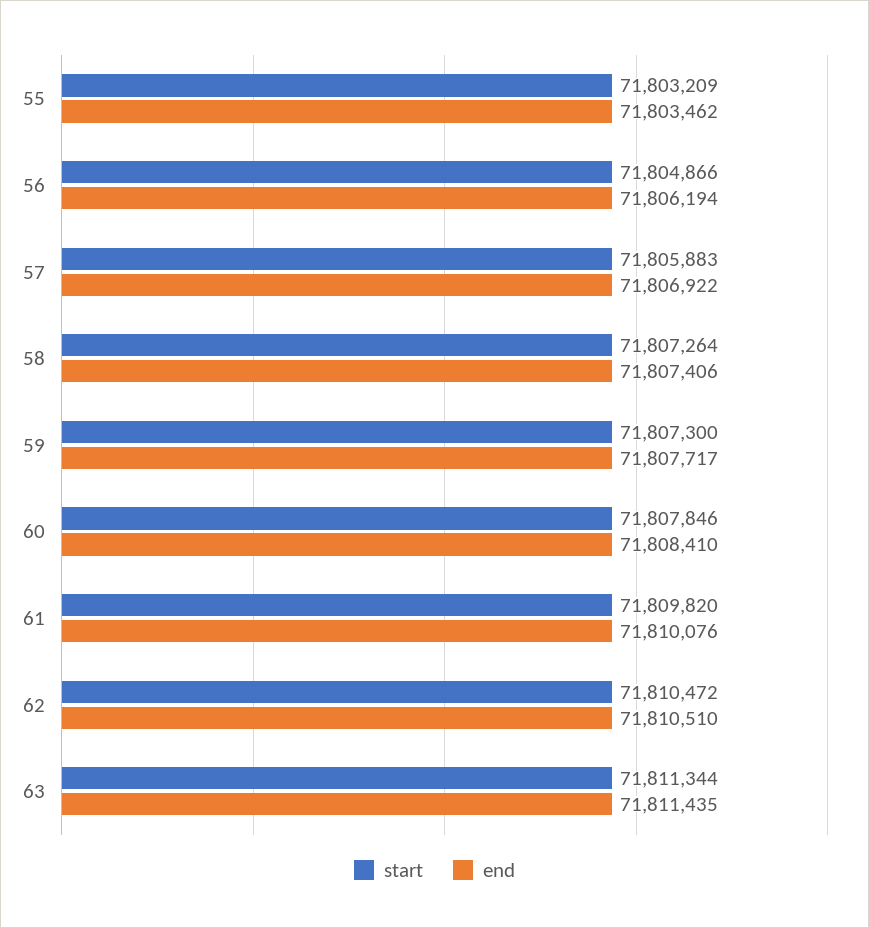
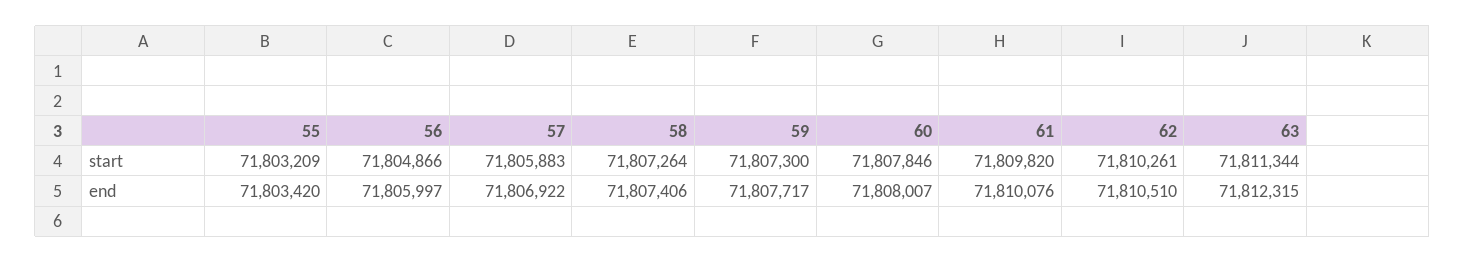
end, 55: 71803462 -> 71803420
end, 56: 71806194 -> 71805997
end, 60: 71808410 -> 71808007
start, 62: 71810472 -> 71810261
end, 63: 71811435 -> 71812315

